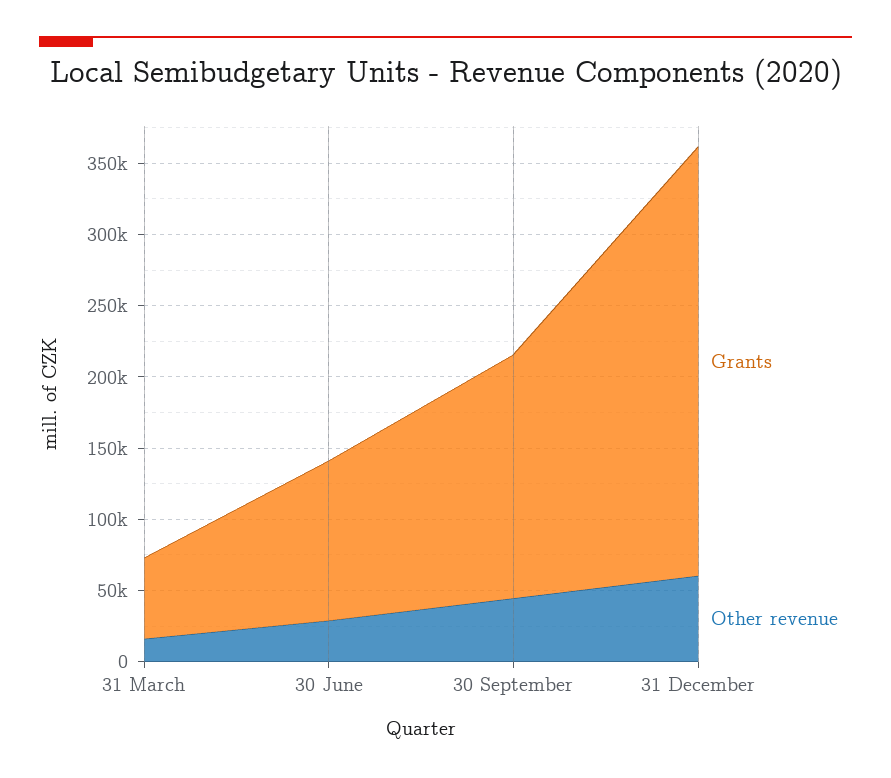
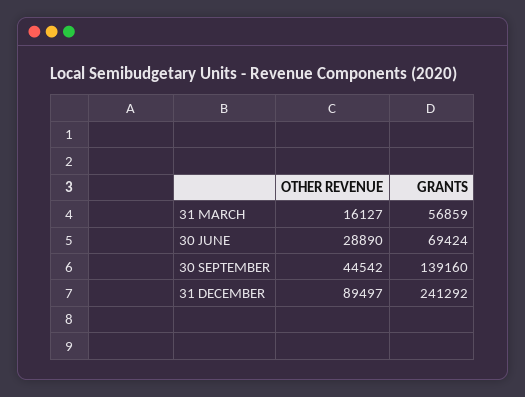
Grants, 30 June: 110000 -> 69424
Grants, 30 September: 170000 -> 139160
Grants, 31 December: 300000 -> 241292
Other revenue, 31 December: 60000 -> 89497

